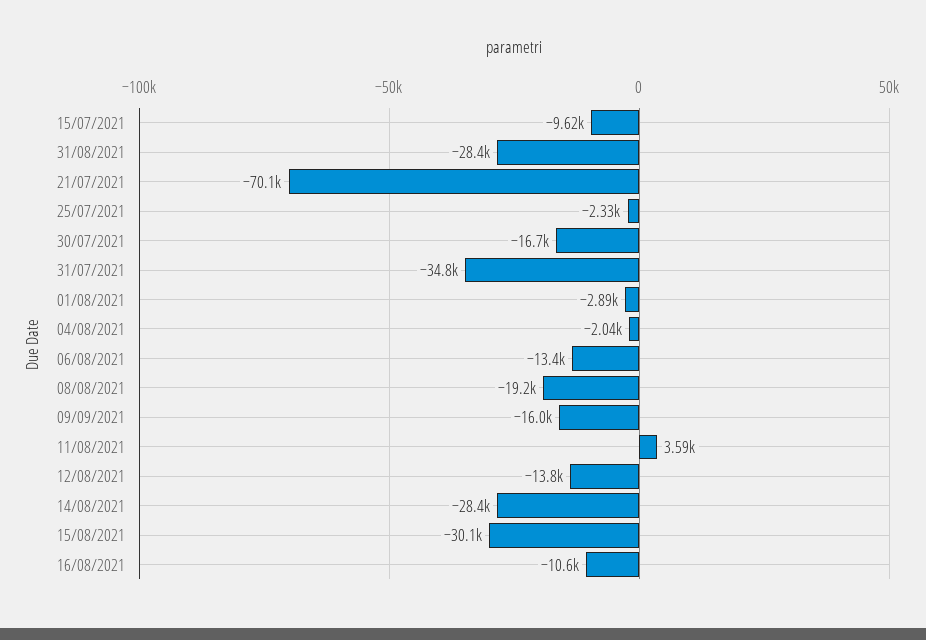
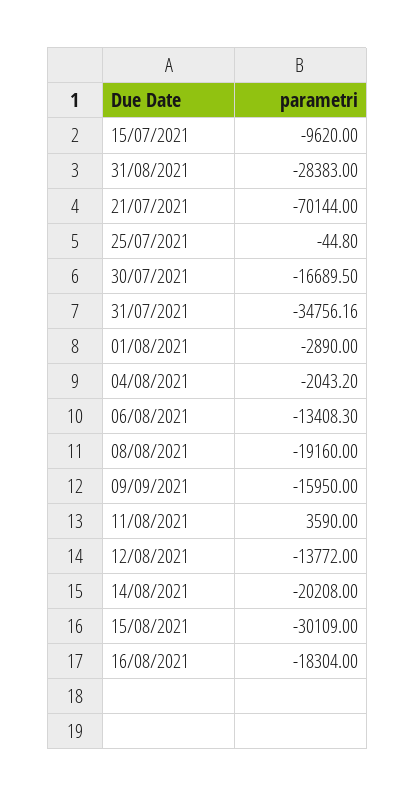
25/07/2021: -2330 -> -44.8
14/08/2021: -28400 -> -20208
16/08/2021: -10600 -> -18304

